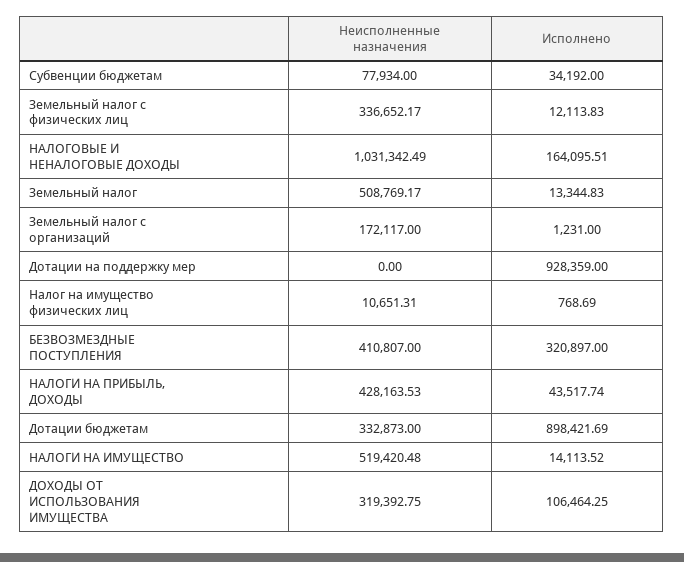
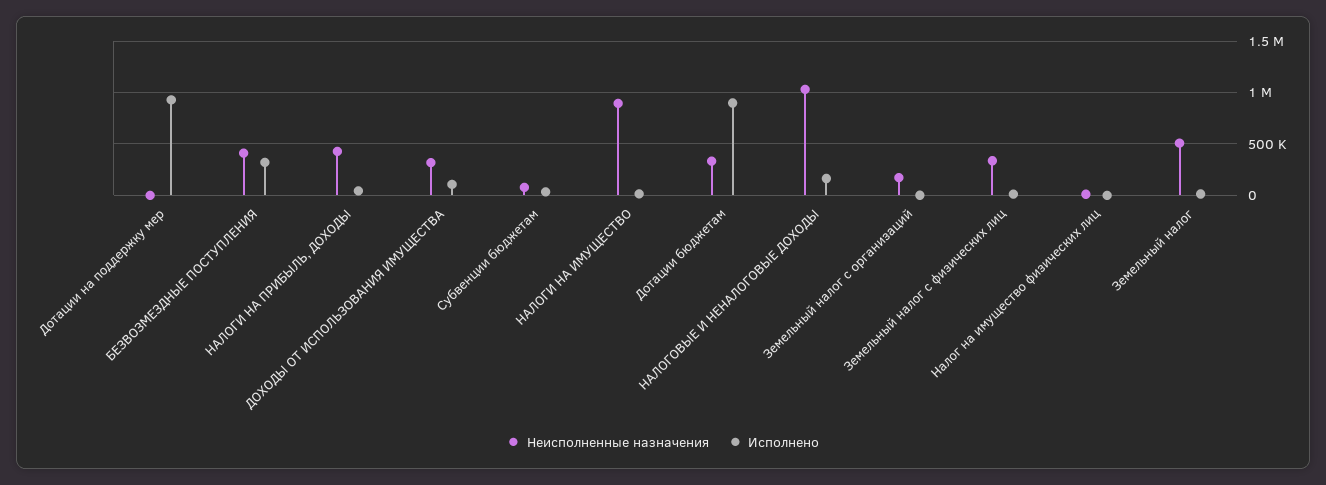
Неисполненные назначения, НАЛОГИ НА ИМУЩЕСТВО: 519420.48 -> 900000

